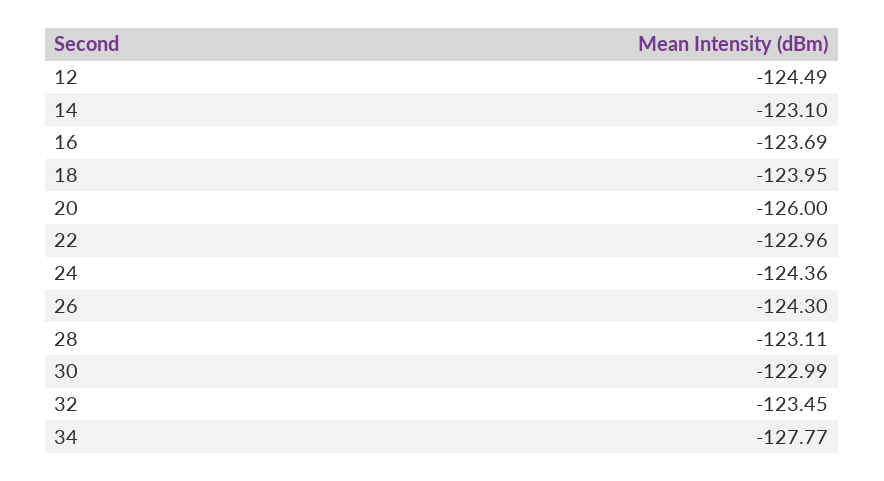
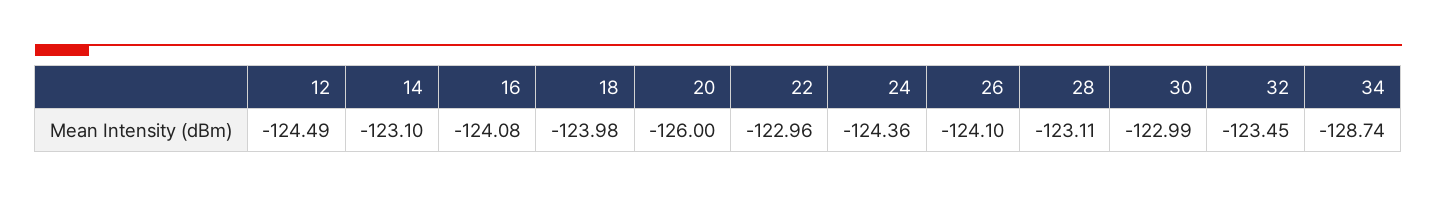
16: -123.69 -> -124.08
18: -123.95 -> -123.98
26: -124.3 -> -124.1
34: -127.77 -> -128.74

